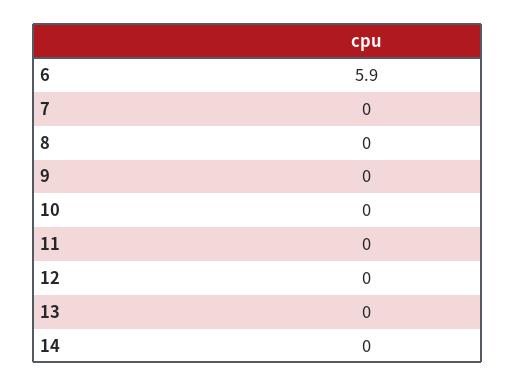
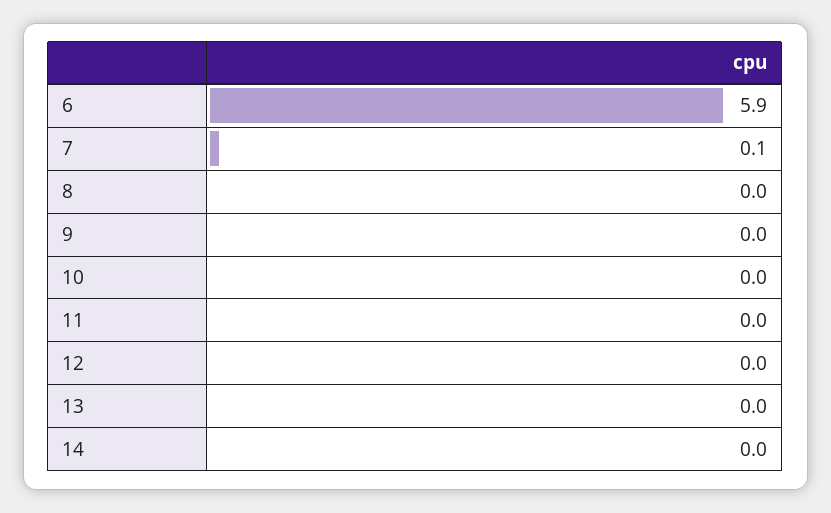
7: 0 -> 0.1

